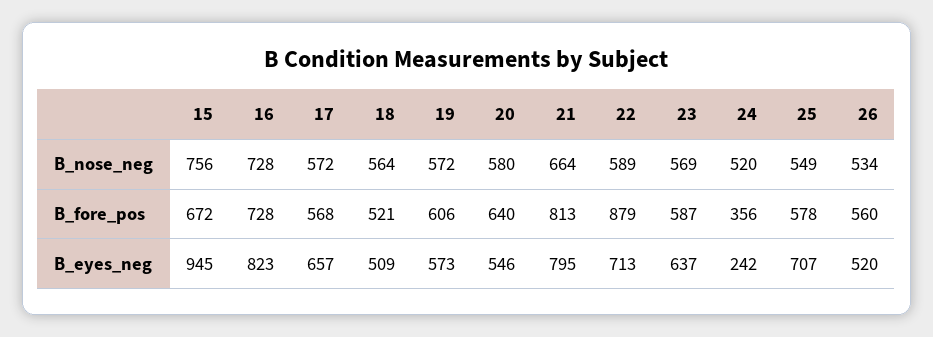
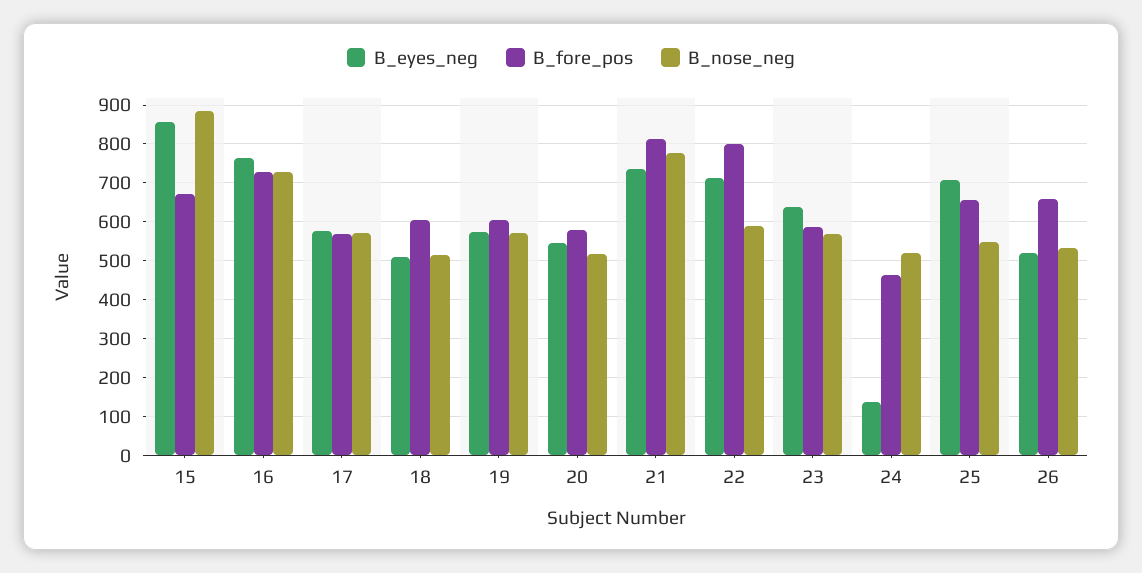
B_nose_neg, 15: 756 -> 880
B_nose_neg, 18: 564 -> 520
B_nose_neg, 20: 580 -> 520
B_nose_neg, 21: 664 -> 780
B_fore_pos, 18: 521 -> 600
B_fore_pos, 20: 640 -> 580
B_fore_pos, 22: 879 -> 800
B_fore_pos, 24: 356 -> 460
B_fore_pos, 25: 578 -> 660
B_fore_pos, 26: 560 -> 660
B_eyes_neg, 15: 945 -> 860
B_eyes_neg, 16: 823 -> 760
B_eyes_neg, 17: 657 -> 580
B_eyes_neg, 21: 795 -> 740
B_eyes_neg, 24: 242 -> 140

